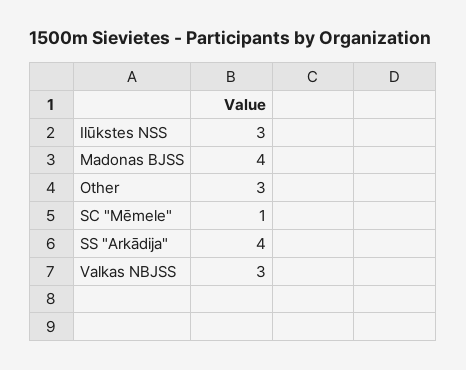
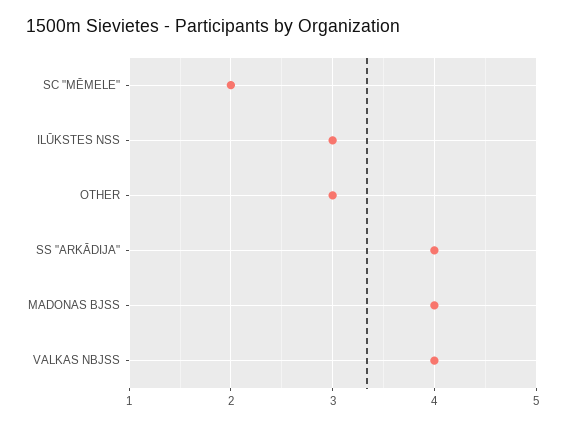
SC "Mēmele": 1 -> 2
Valkas NBJSS: 3 -> 4

